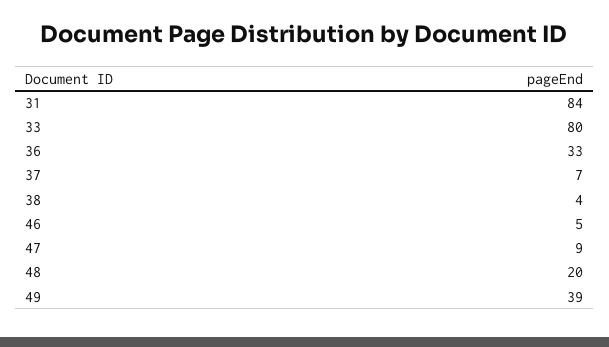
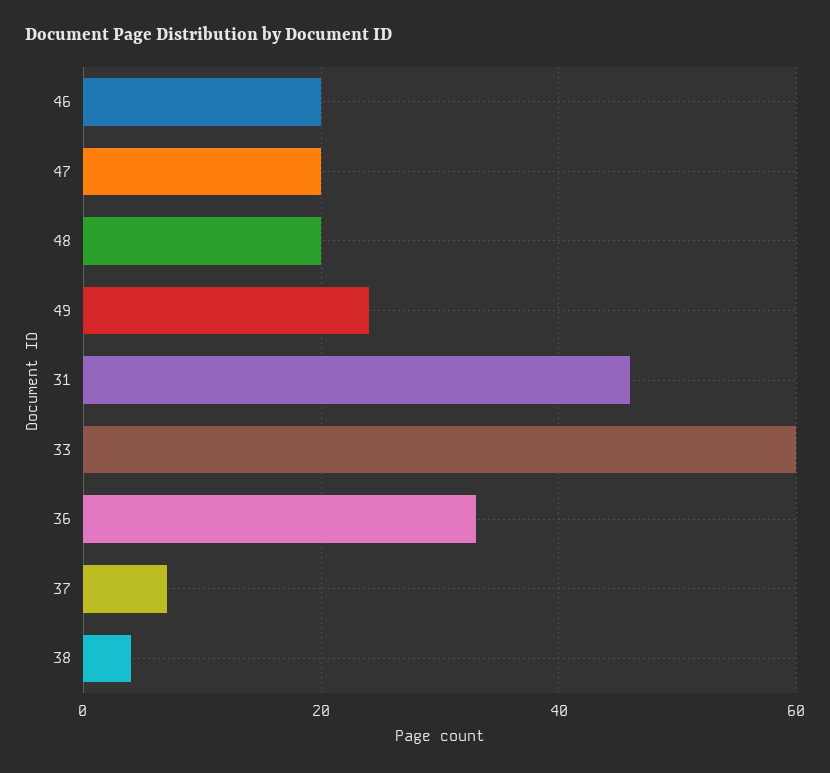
31: 84 -> 45
33: 80 -> 60
46: 5 -> 20
47: 9 -> 20
49: 39 -> 25

